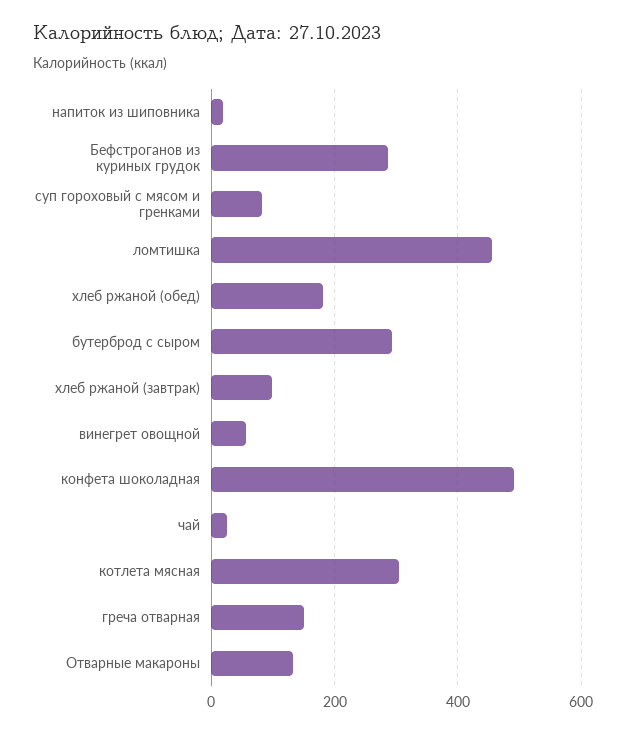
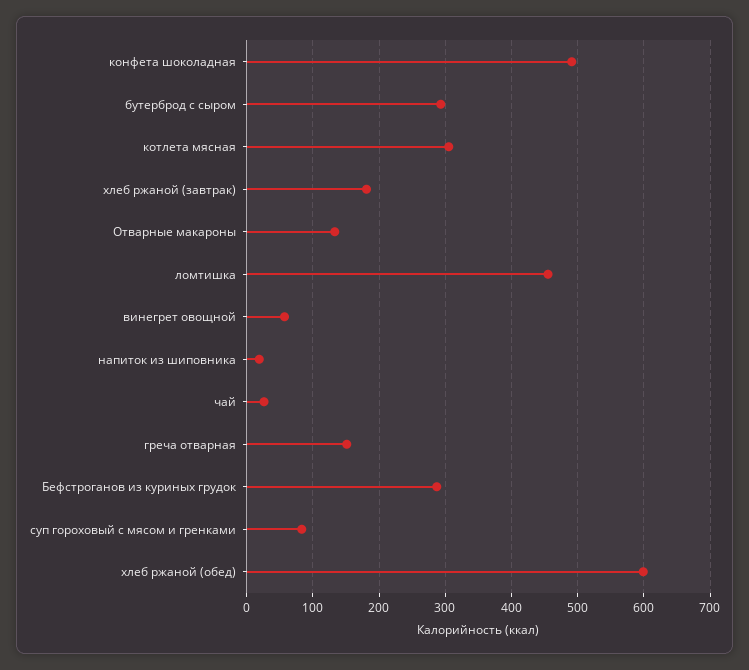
хлеб ржаной (обед): 180 -> 600
хлеб ржаной (завтрак): 100 -> 180

